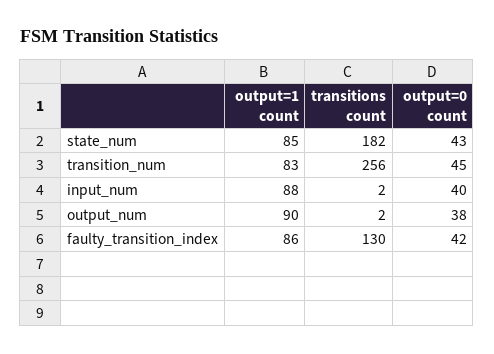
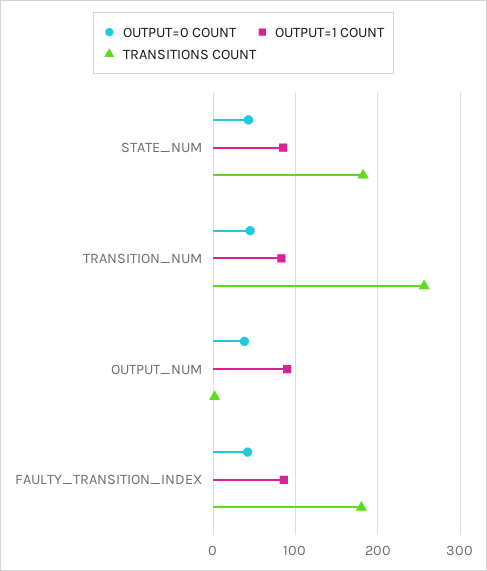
output=1 count, input_num: 88 -> none
transitions count, input_num: 2 -> none
output=0 count, input_num: 40 -> none
transitions count, faulty_transition_index: 130 -> 180

